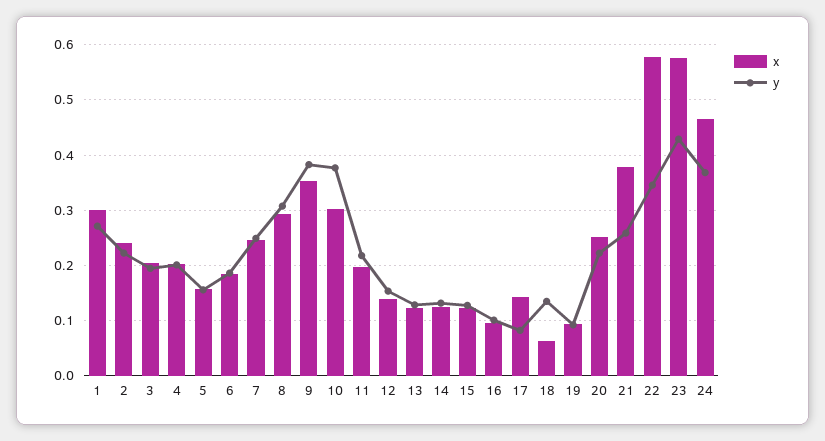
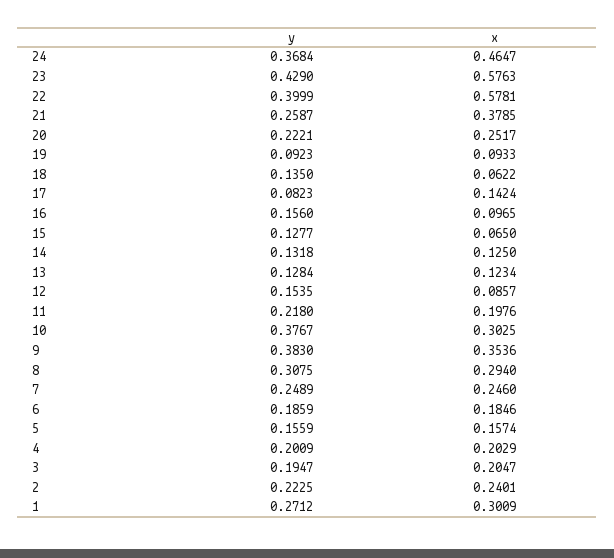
x, 12: 0.14 -> 0.0857
x, 15: 0.12 -> 0.065
y, 16: 0.1 -> 0.156
y, 22: 0.34 -> 0.3999

